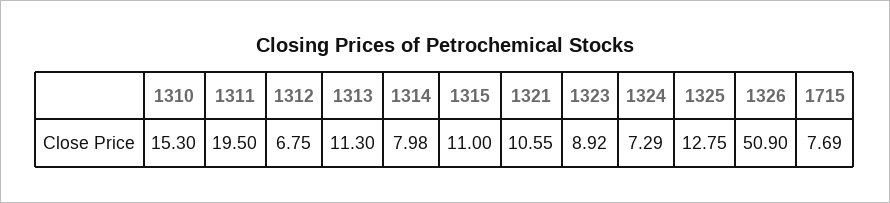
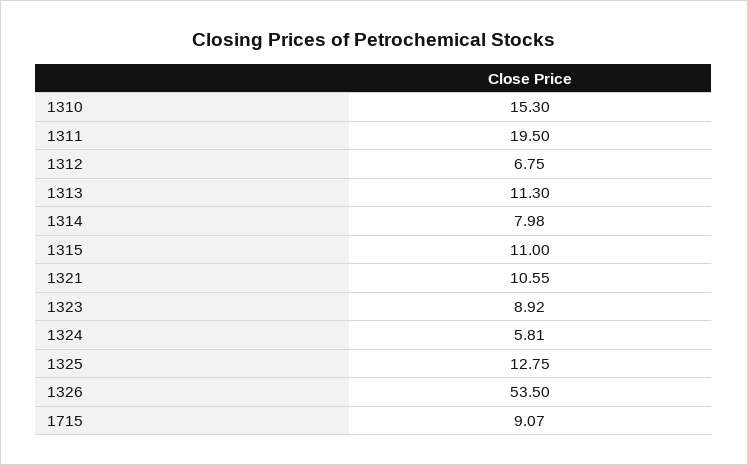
1324: 7.29 -> 5.81
1326: 50.9 -> 53.5
1715: 7.69 -> 9.07

